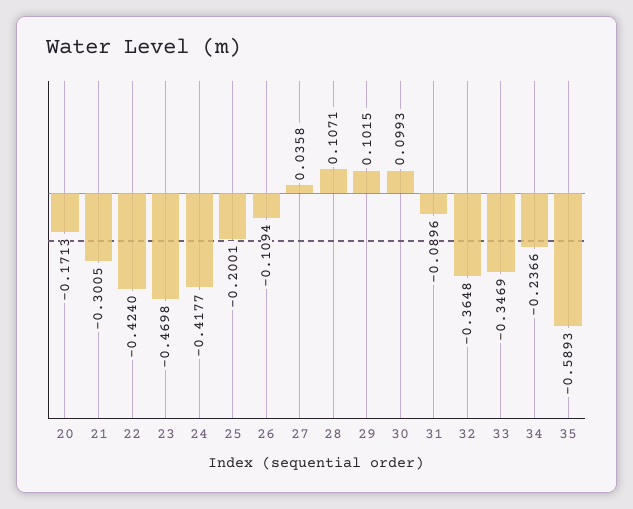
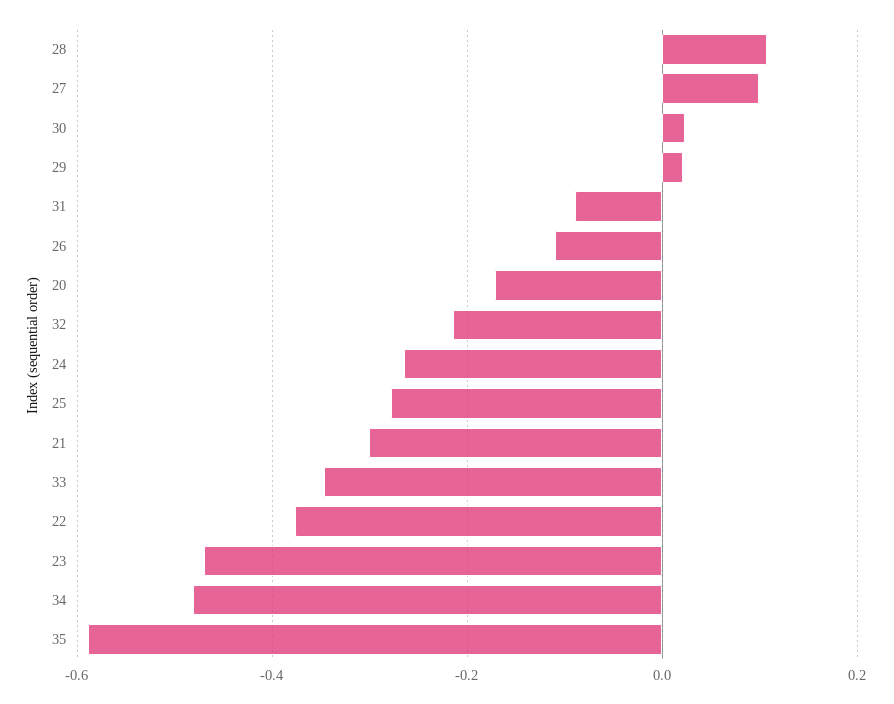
22: -0.424 -> -0.38
24: -0.4177 -> -0.26
25: -0.2001 -> -0.28
27: 0.0358 -> 0.1
29: 0.1015 -> 0.02
30: 0.0993 -> 0.02
32: -0.3648 -> -0.22
34: -0.2366 -> -0.48

